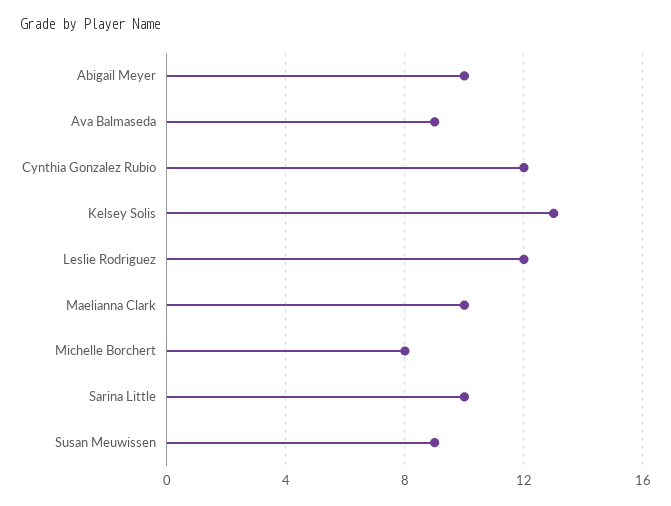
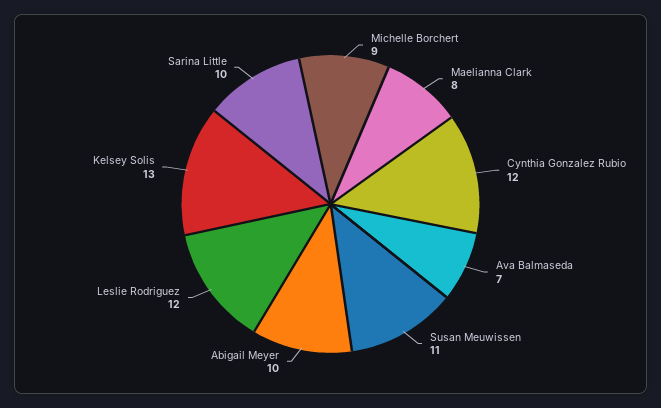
Ava Balmaseda: 9 -> 7
Maelianna Clark: 10 -> 8
Michelle Borchert: 8 -> 9
Susan Meuwissen: 9 -> 11

